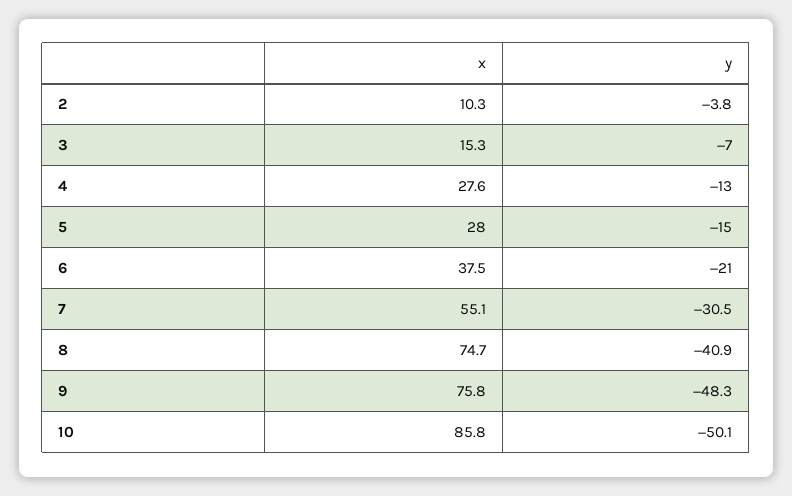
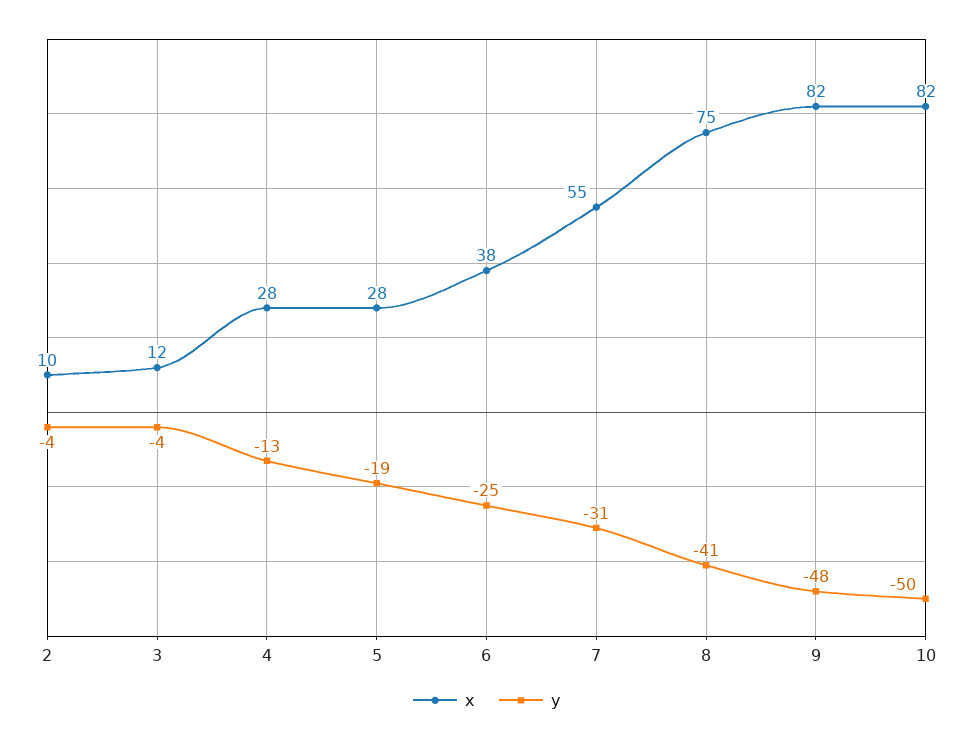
x, 3: 15.3 -> 12
y, 3: -7 -> -4
y, 5: -15 -> -19
y, 6: -21 -> -25
x, 9: 75.8 -> 82
x, 10: 85.8 -> 82

